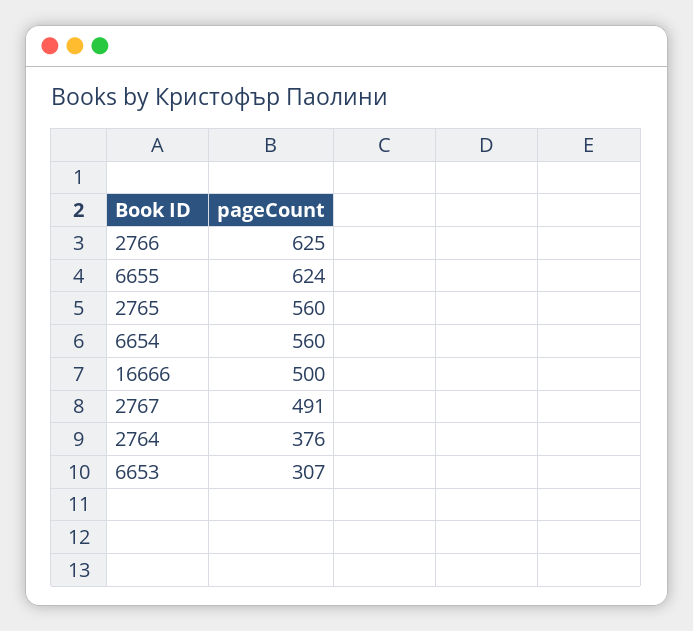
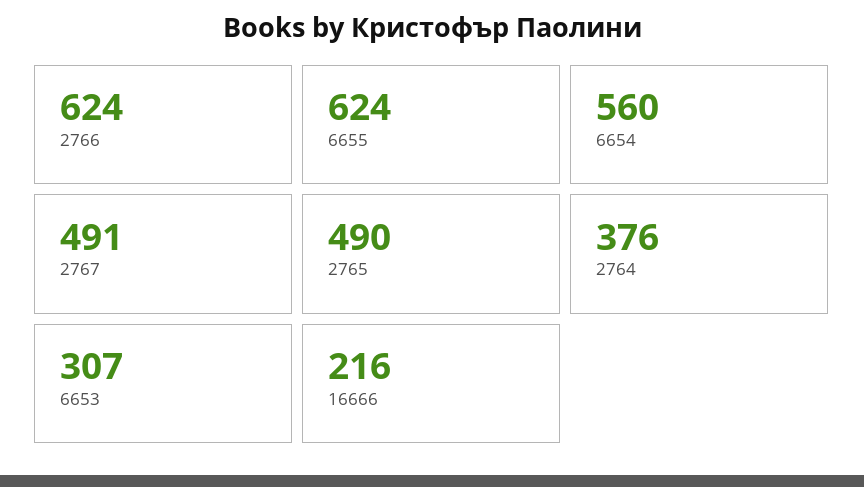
2766: 625 -> 624
2765: 560 -> 490
16666: 500 -> 216

